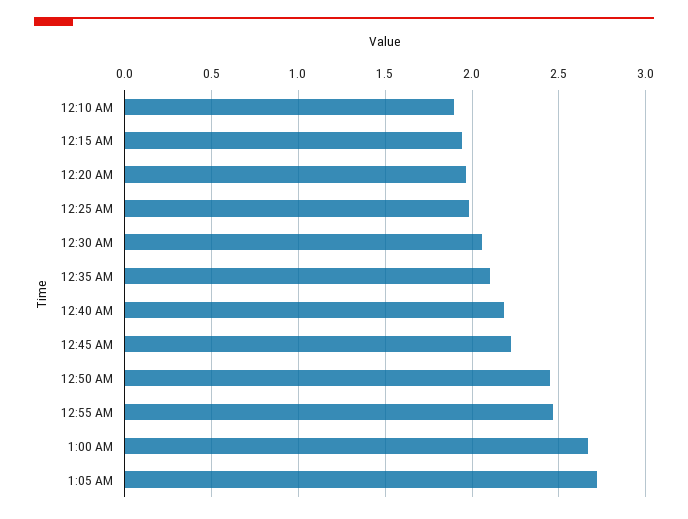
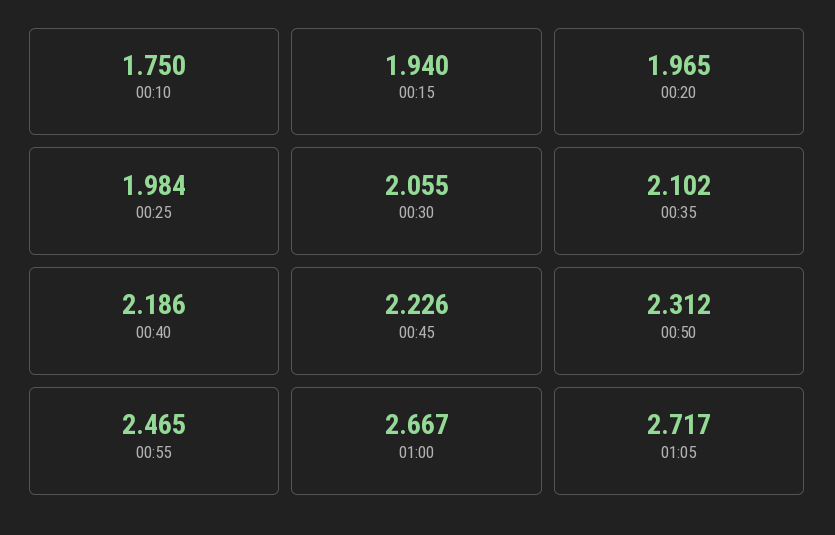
12:10 AM: 1.9 -> 1.75
12:50 AM: 2.45 -> 2.312

